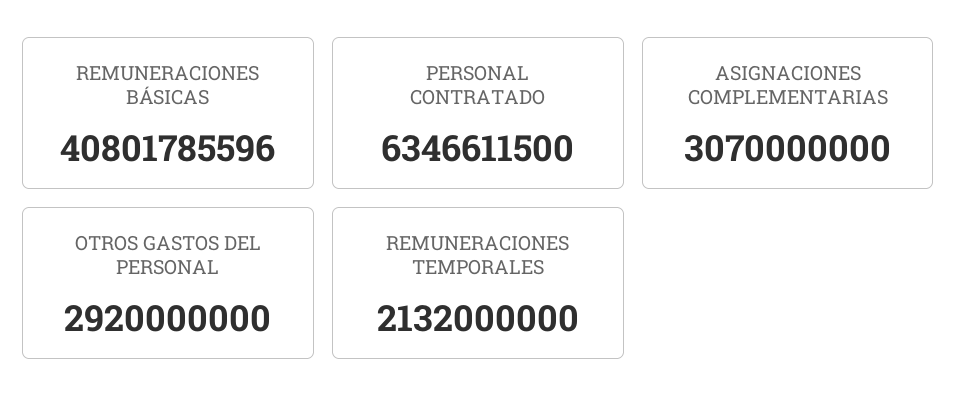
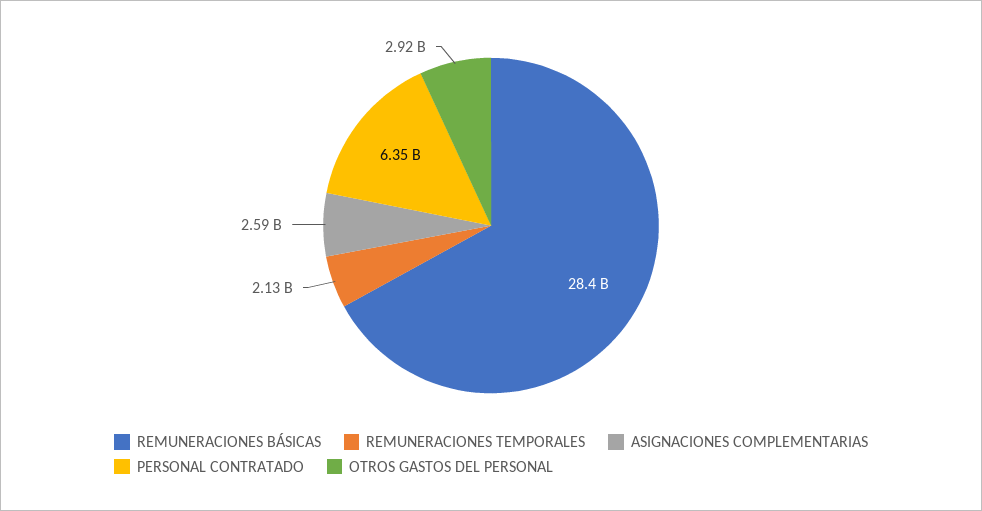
REMUNERACIONES BÁSICAS: 40801785596 -> 28400000000
ASIGNACIONES COMPLEMENTARIAS: 3070000000 -> 2590000000

